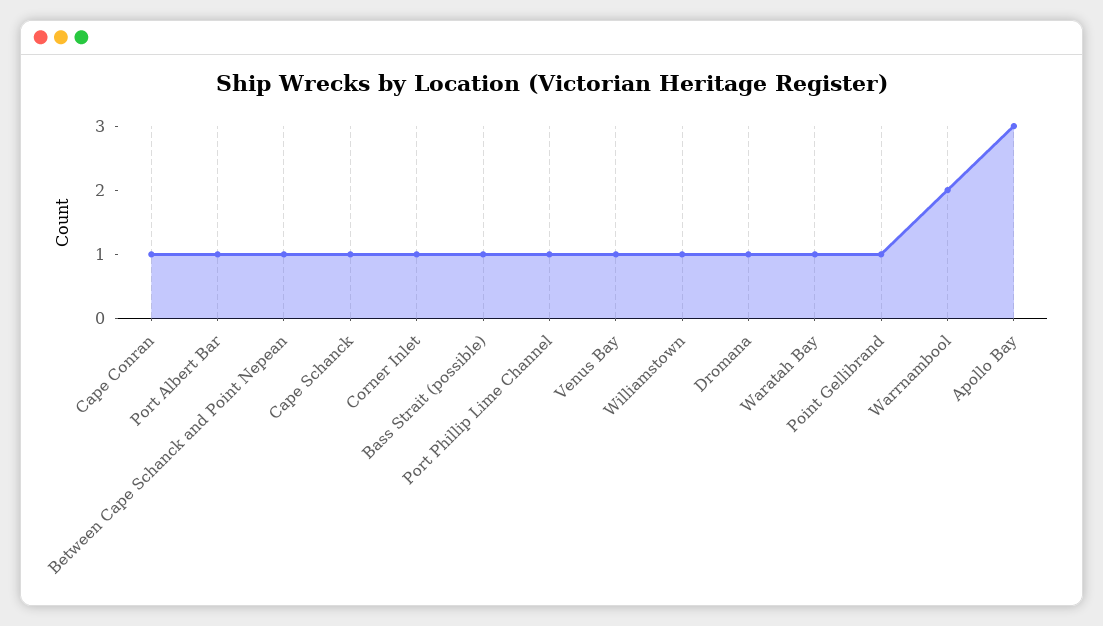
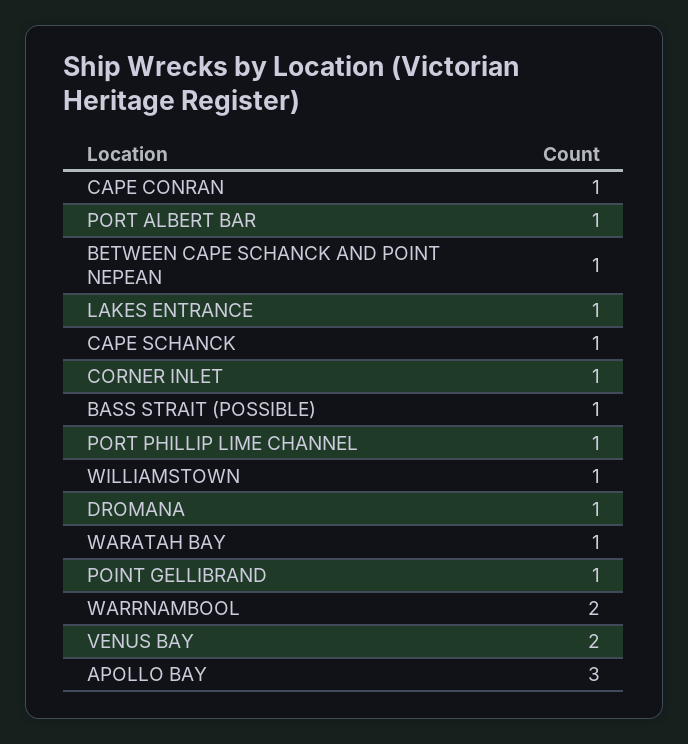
Venus Bay: 1 -> 2
LAKES ENTRANCE: none -> 1

